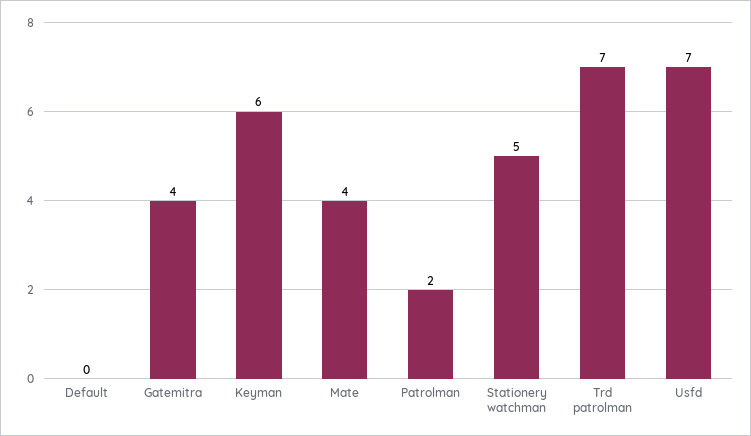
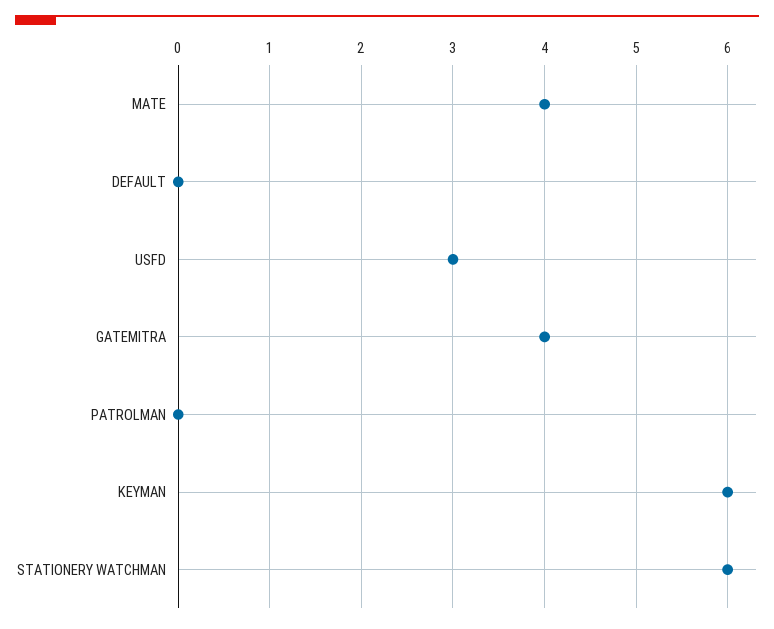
Patrolman: 2 -> 0
Stationery watchman: 5 -> 6
Trd patrolman: 7 -> none
Usfd: 7 -> 3

